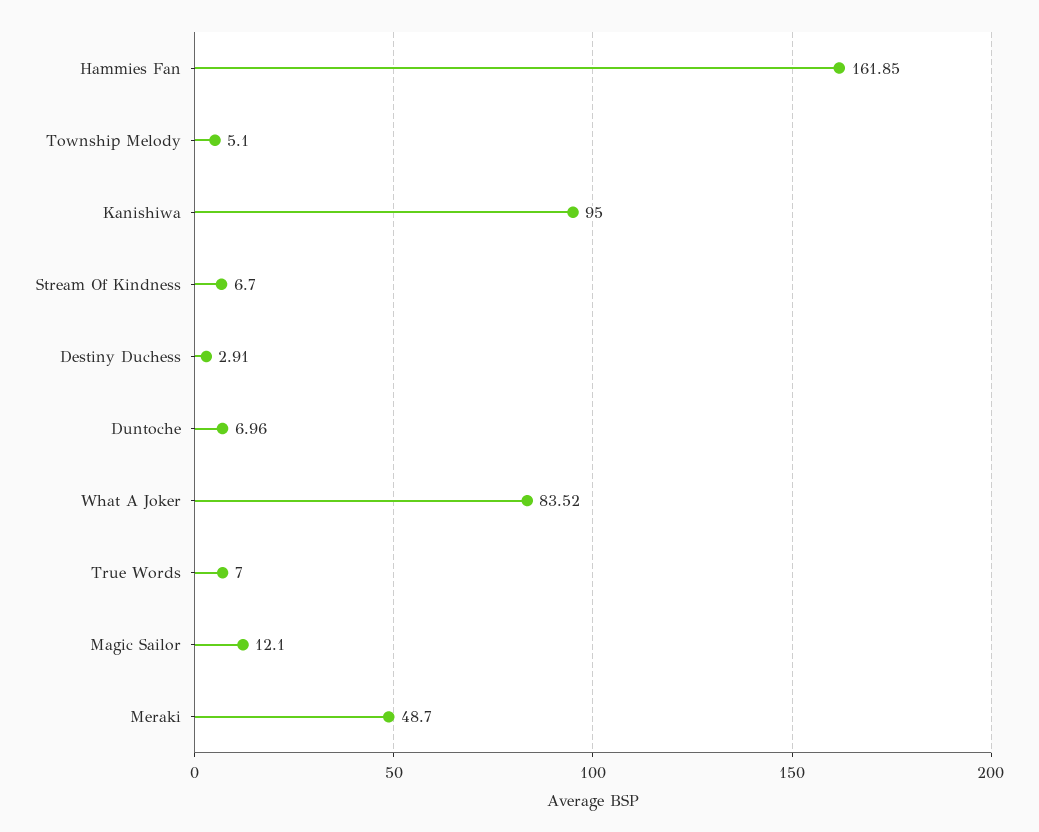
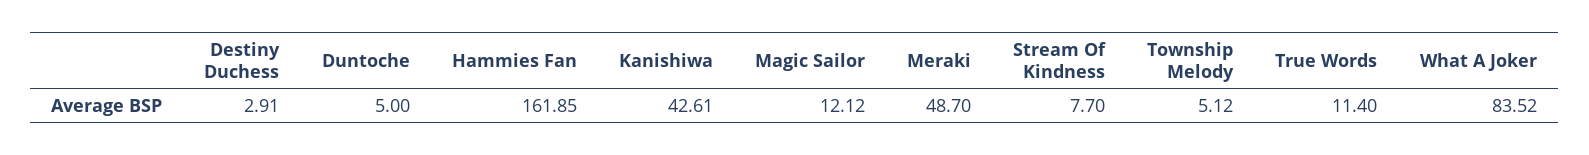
Township Melody: 5.1 -> 5.12
Kanishiwa: 95 -> 42.61
Stream Of Kindness: 6.7 -> 7.7
Duntoche: 6.96 -> 5
True Words: 7 -> 11.4
Magic Sailor: 12.1 -> 12.12

